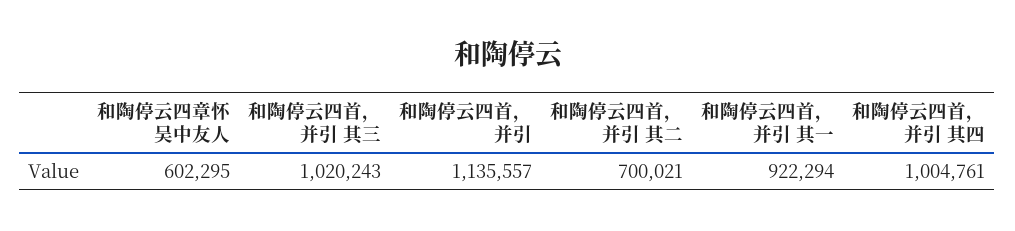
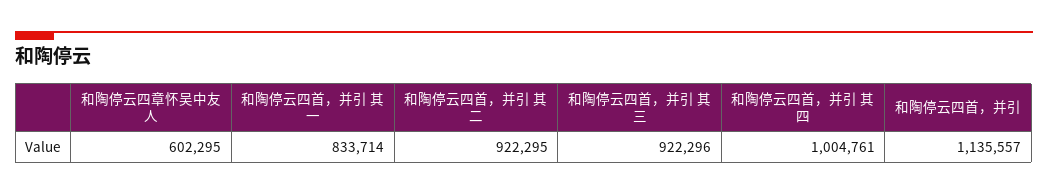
和陶停云四首，并引 其三: 1020243 -> 922296
和陶停云四首，并引 其二: 700021 -> 922295
和陶停云四首，并引 其一: 922294 -> 833714

